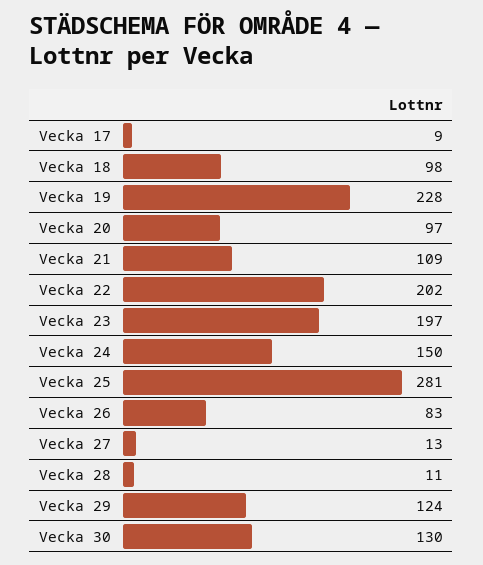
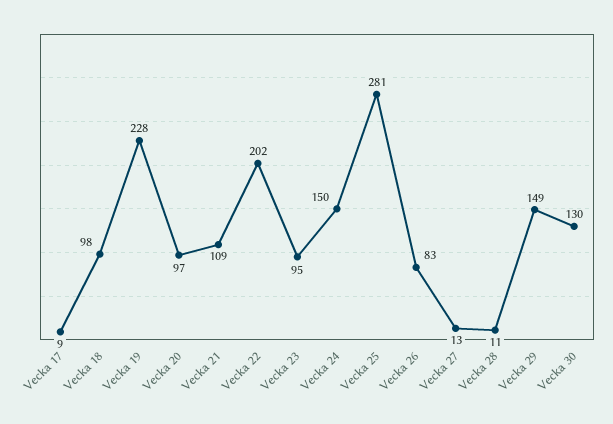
Vecka 23: 197 -> 95
Vecka 29: 124 -> 149

